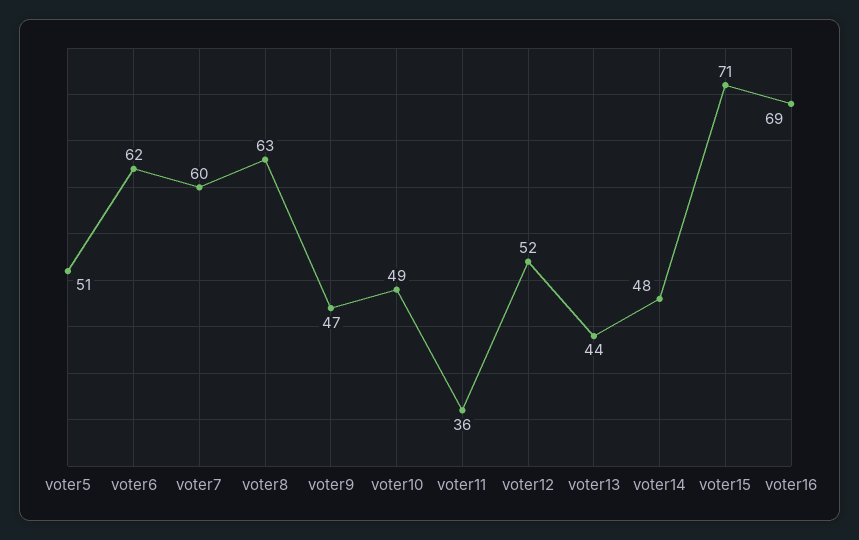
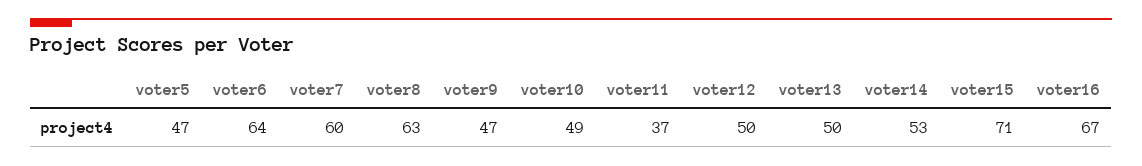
voter5: 51 -> 47
voter6: 62 -> 64
voter11: 36 -> 37
voter12: 52 -> 50
voter13: 44 -> 50
voter14: 48 -> 53
voter16: 69 -> 67

